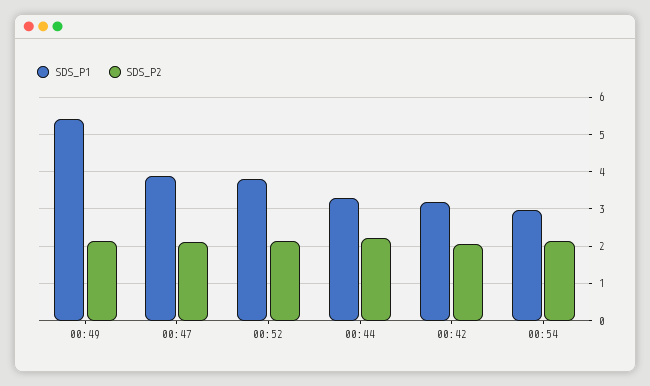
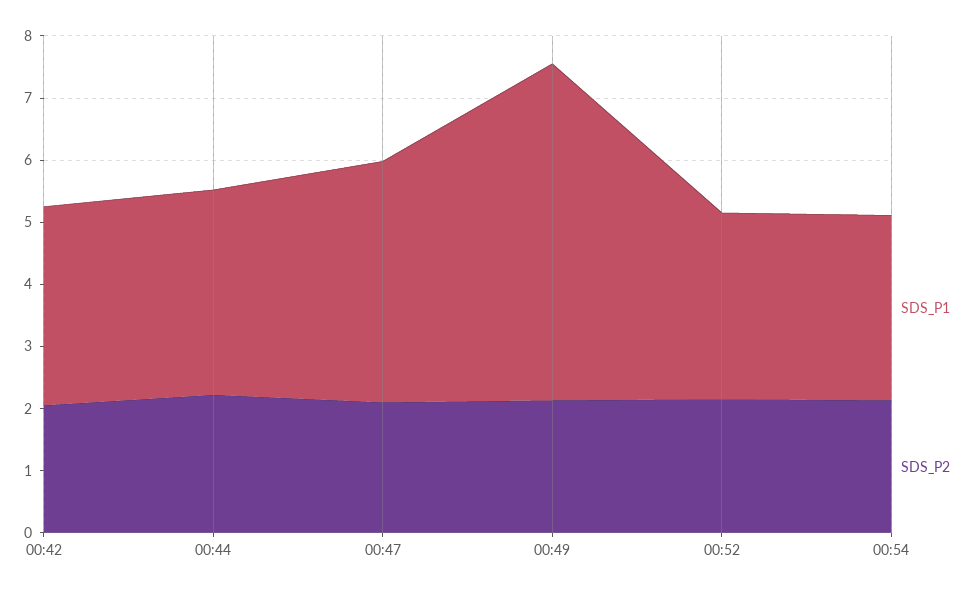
SDS_P1, 00:52: 3.8 -> 3

